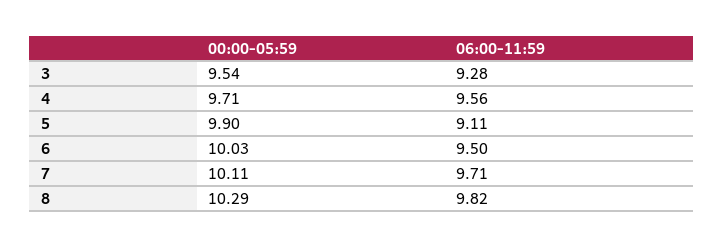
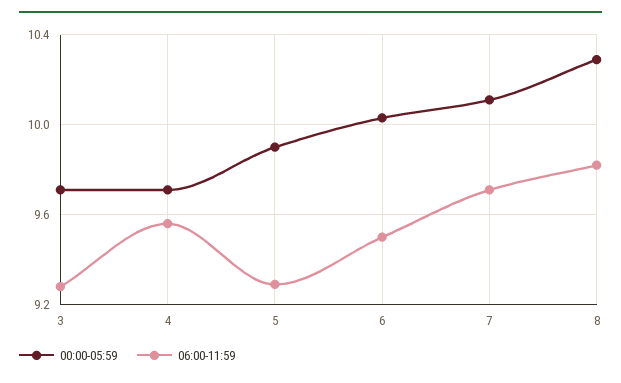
00:00-05:59, 3: 9.54 -> 9.7
06:00-11:59, 5: 9.11 -> 9.3

